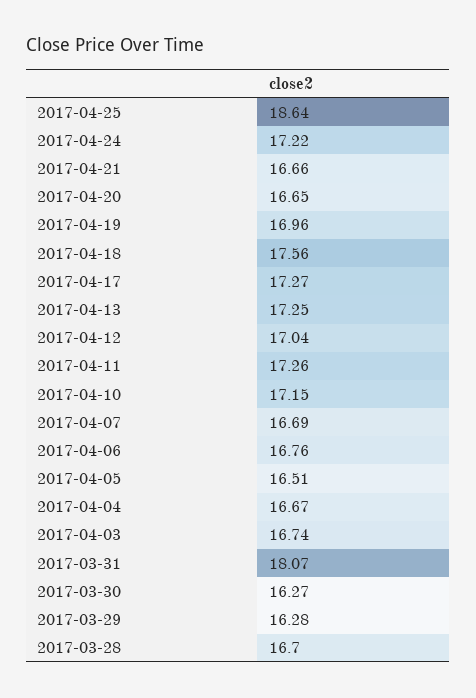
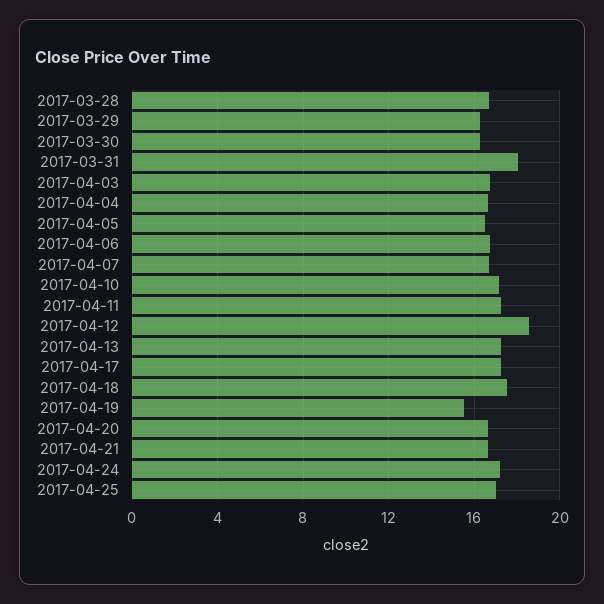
2017-04-25: 18.64 -> 17
2017-04-19: 16.96 -> 15.5
2017-04-12: 17.04 -> 18.5

